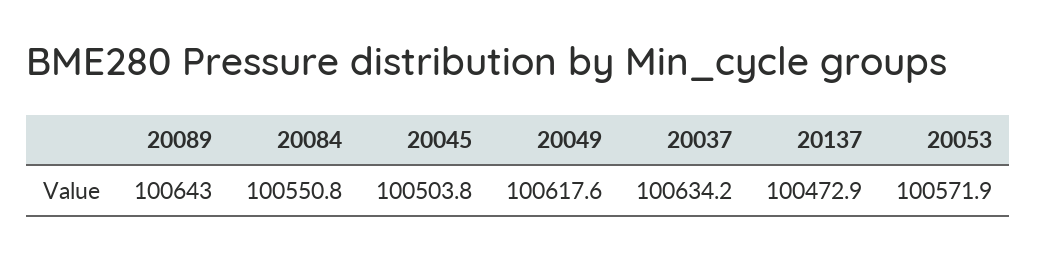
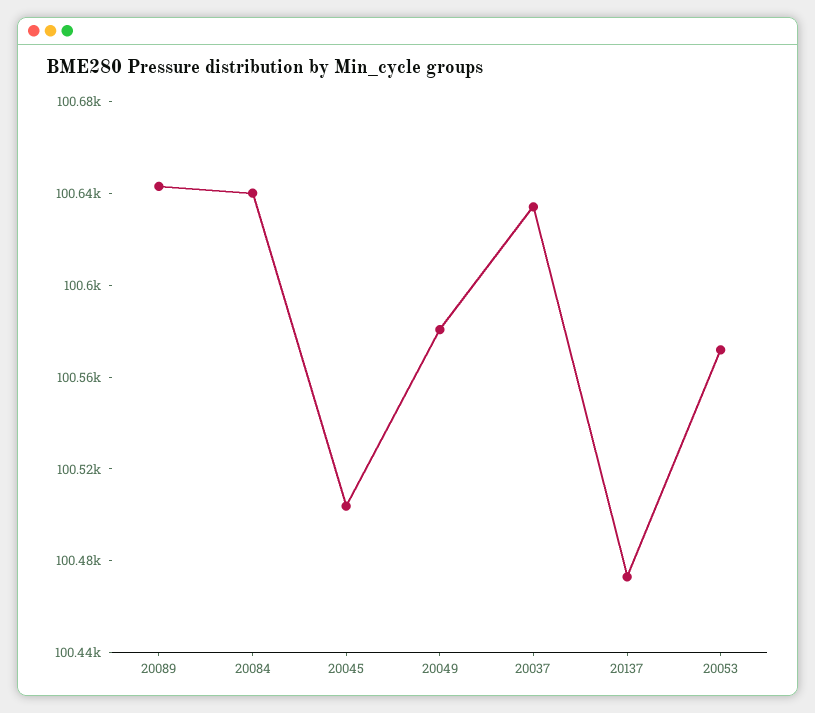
20084: 100550.8 -> 100640
20049: 100617.6 -> 100580

